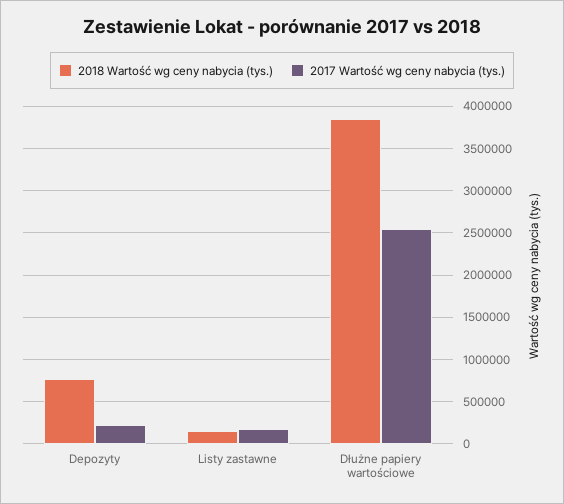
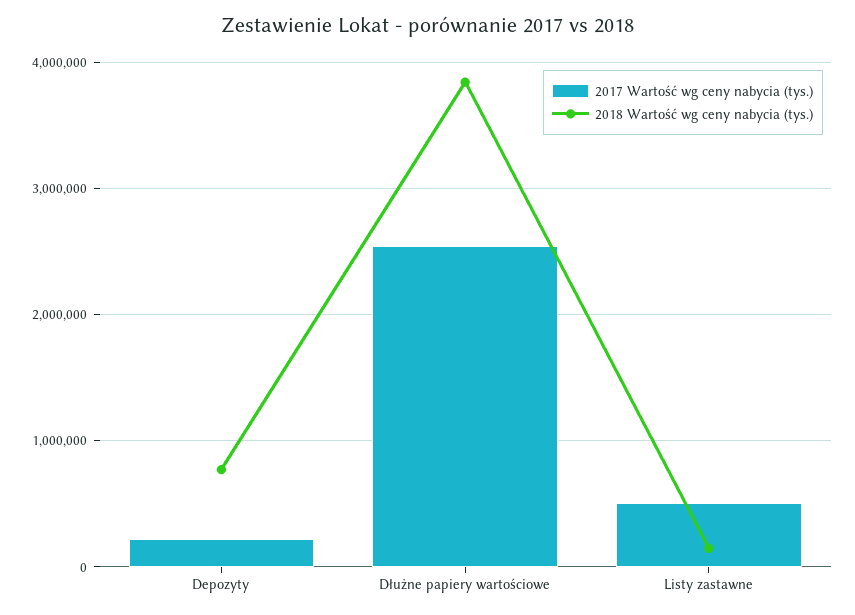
2017 Wartość wg ceny nabycia (tys.), Listy zastawne: 200000 -> 500000

